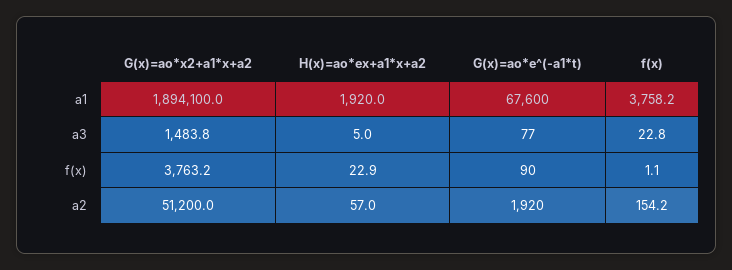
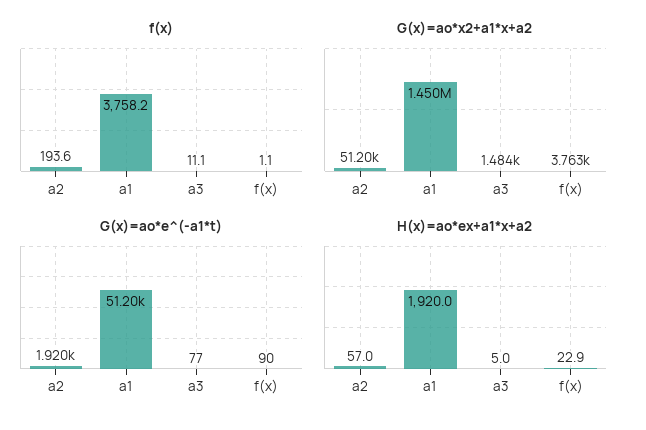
G(x)=ao*x2+a1*x+a2, a1: 1894100 -> 1450000
G(x)=ao*e^(-a1*t), a1: 67600 -> 51200
f(x), a3: 22.8 -> 11.1
f(x), a2: 154.2 -> 193.6

